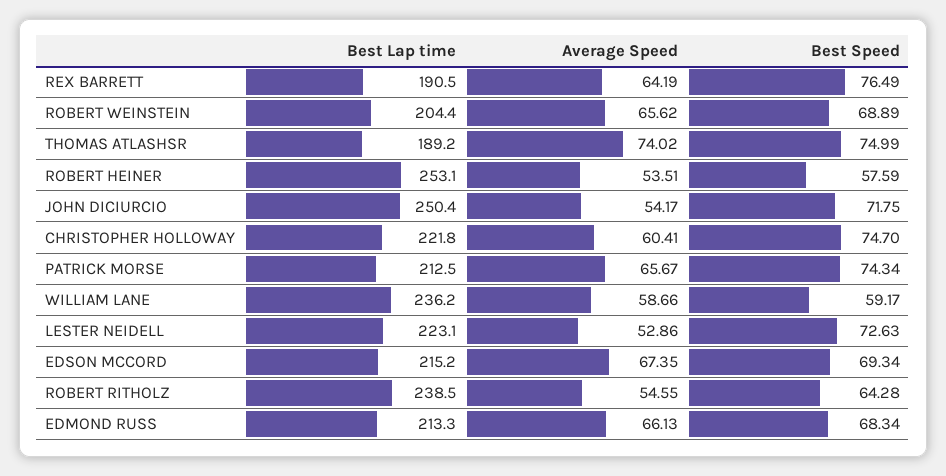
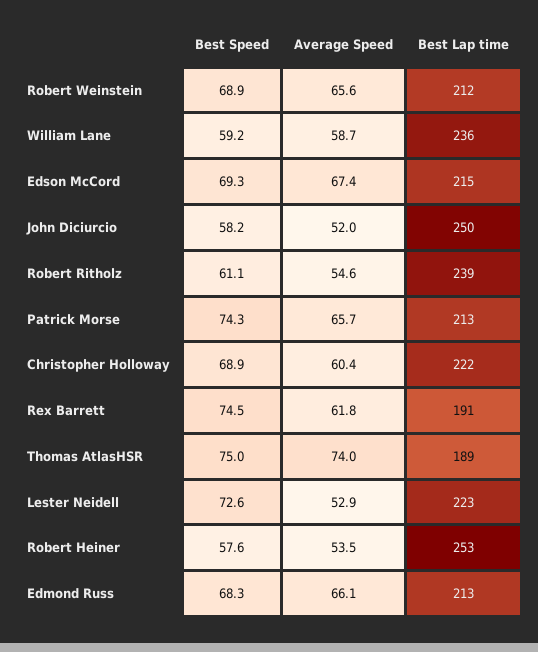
Average Speed, REX BARRETT: 64.19 -> 61.8
Best Speed, REX BARRETT: 76.49 -> 74.5
Best Lap time, ROBERT WEINSTEIN: 204.4 -> 212
Average Speed, JOHN DICIURCIO: 54.17 -> 52
Best Speed, JOHN DICIURCIO: 71.75 -> 58.2
Best Speed, CHRISTOPHER HOLLOWAY: 74.7 -> 68.9
Best Speed, ROBERT RITHOLZ: 64.28 -> 61.1

